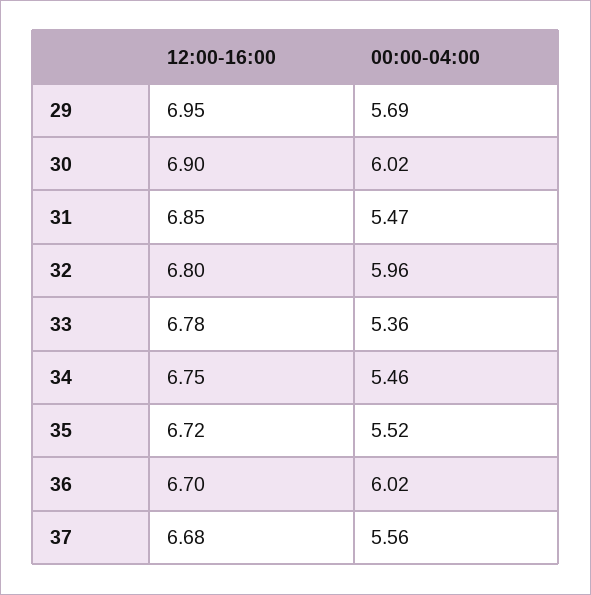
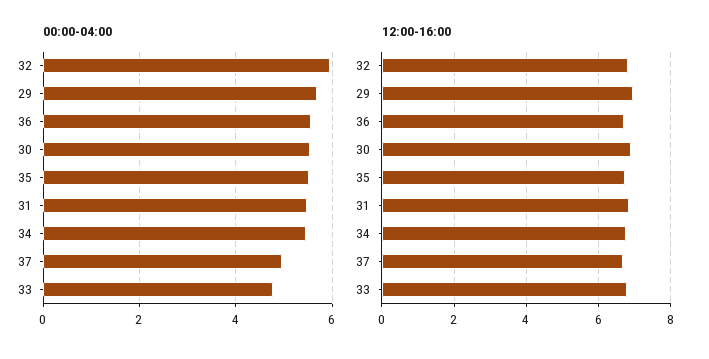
00:00-04:00, 30: 6.02 -> 5.6
00:00-04:00, 33: 5.36 -> 4.8
00:00-04:00, 36: 6.02 -> 5.6
00:00-04:00, 37: 5.56 -> 5

